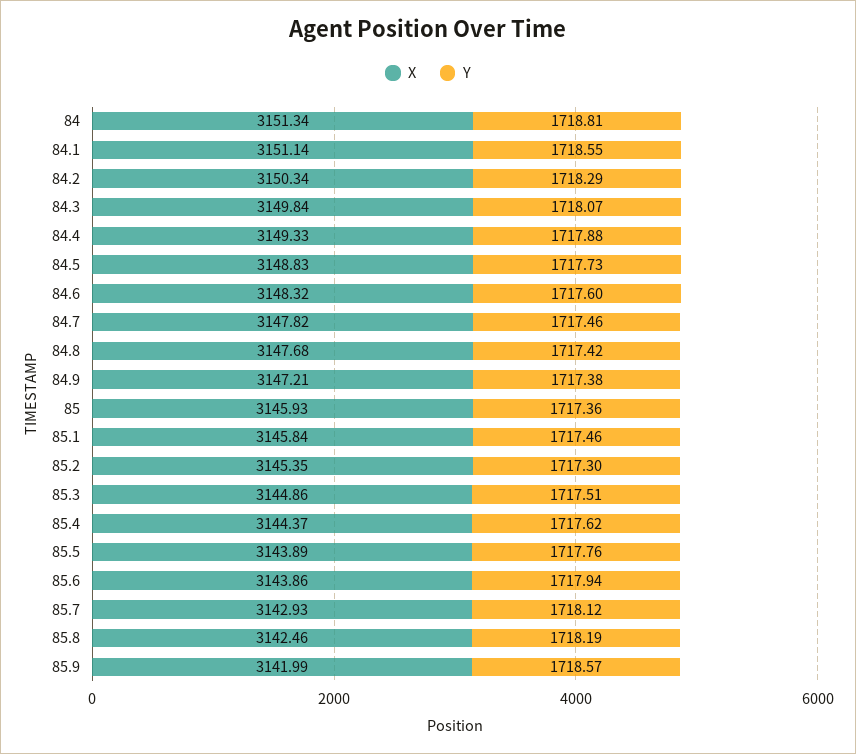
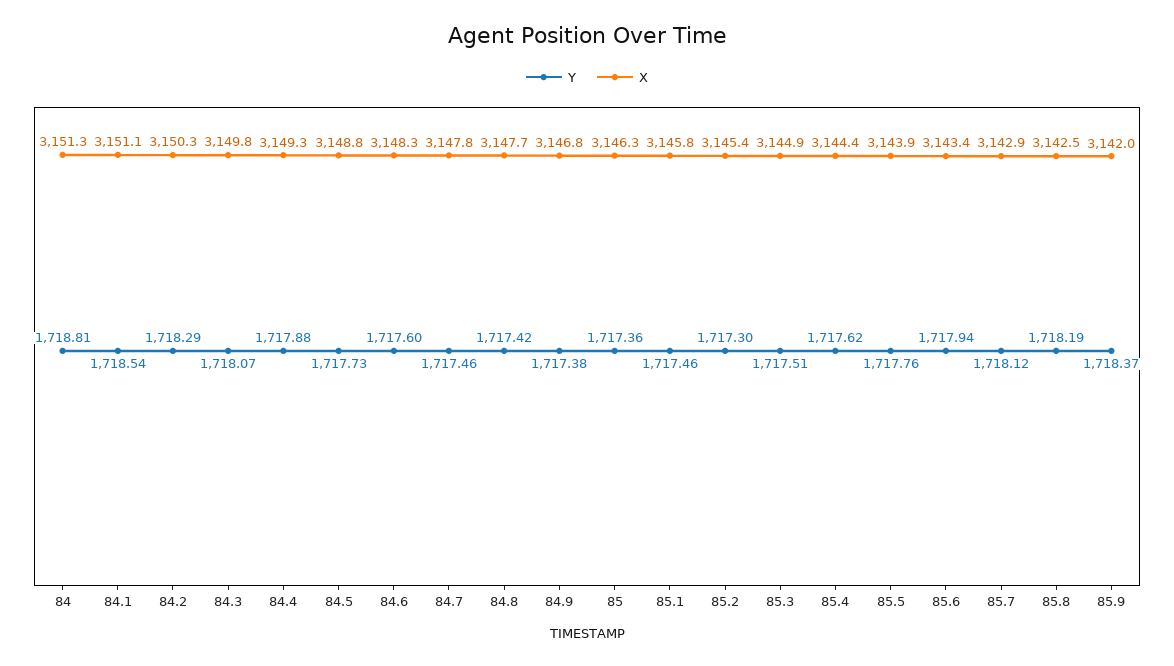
Y, 84.1: 1718.55 -> 1718.54
X, 84.9: 3147.21 -> 3146.8
X, 85: 3145.93 -> 3146.3
X, 85.6: 3143.86 -> 3143.4
Y, 85.9: 1718.57 -> 1718.37

